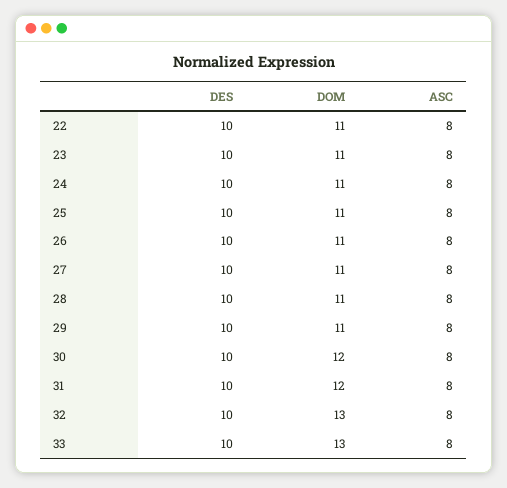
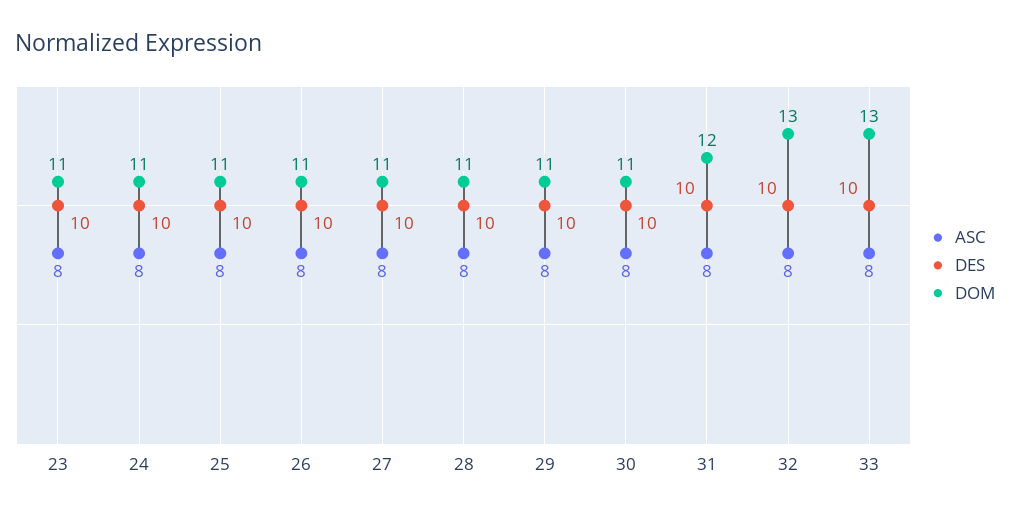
DES, 22: 10 -> none
DOM, 22: 11 -> none
ASC, 22: 8 -> none
DOM, 30: 12 -> 11

